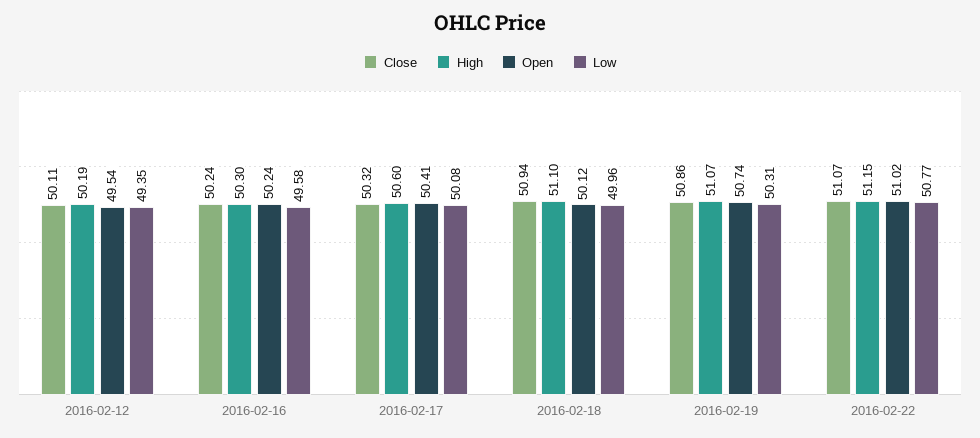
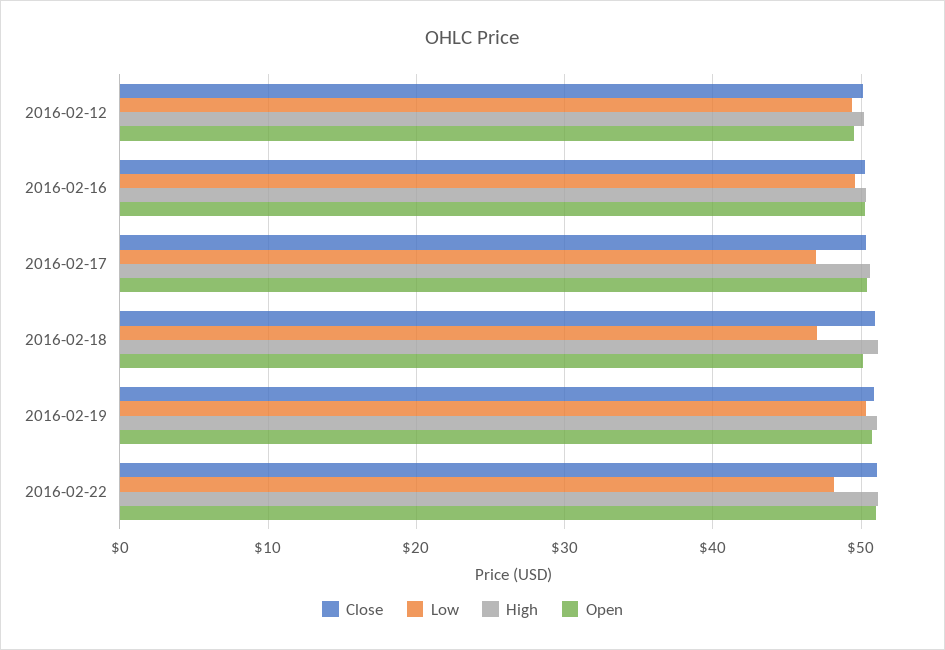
Low, 2016-02-17: 50.08 -> 47
Low, 2016-02-18: 49.96 -> 47
Low, 2016-02-22: 50.77 -> 48

